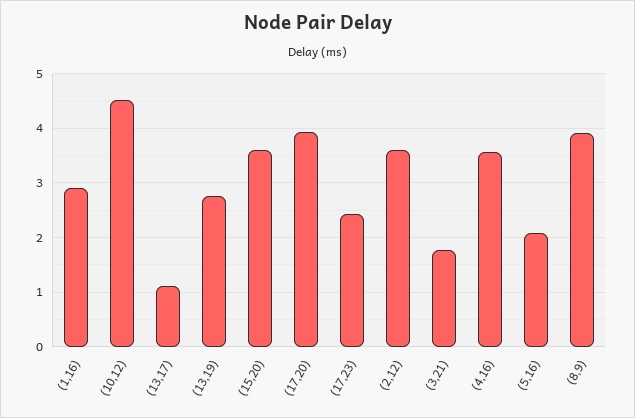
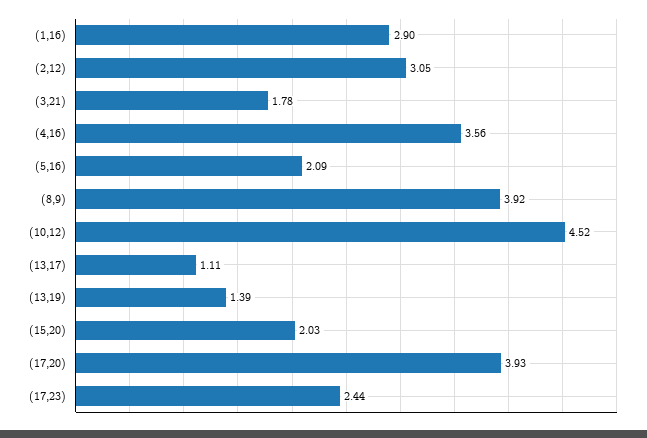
(13,19): 2.8 -> 1.39
(15,20): 3.6 -> 2.03
(2,12): 3.6 -> 3.05

